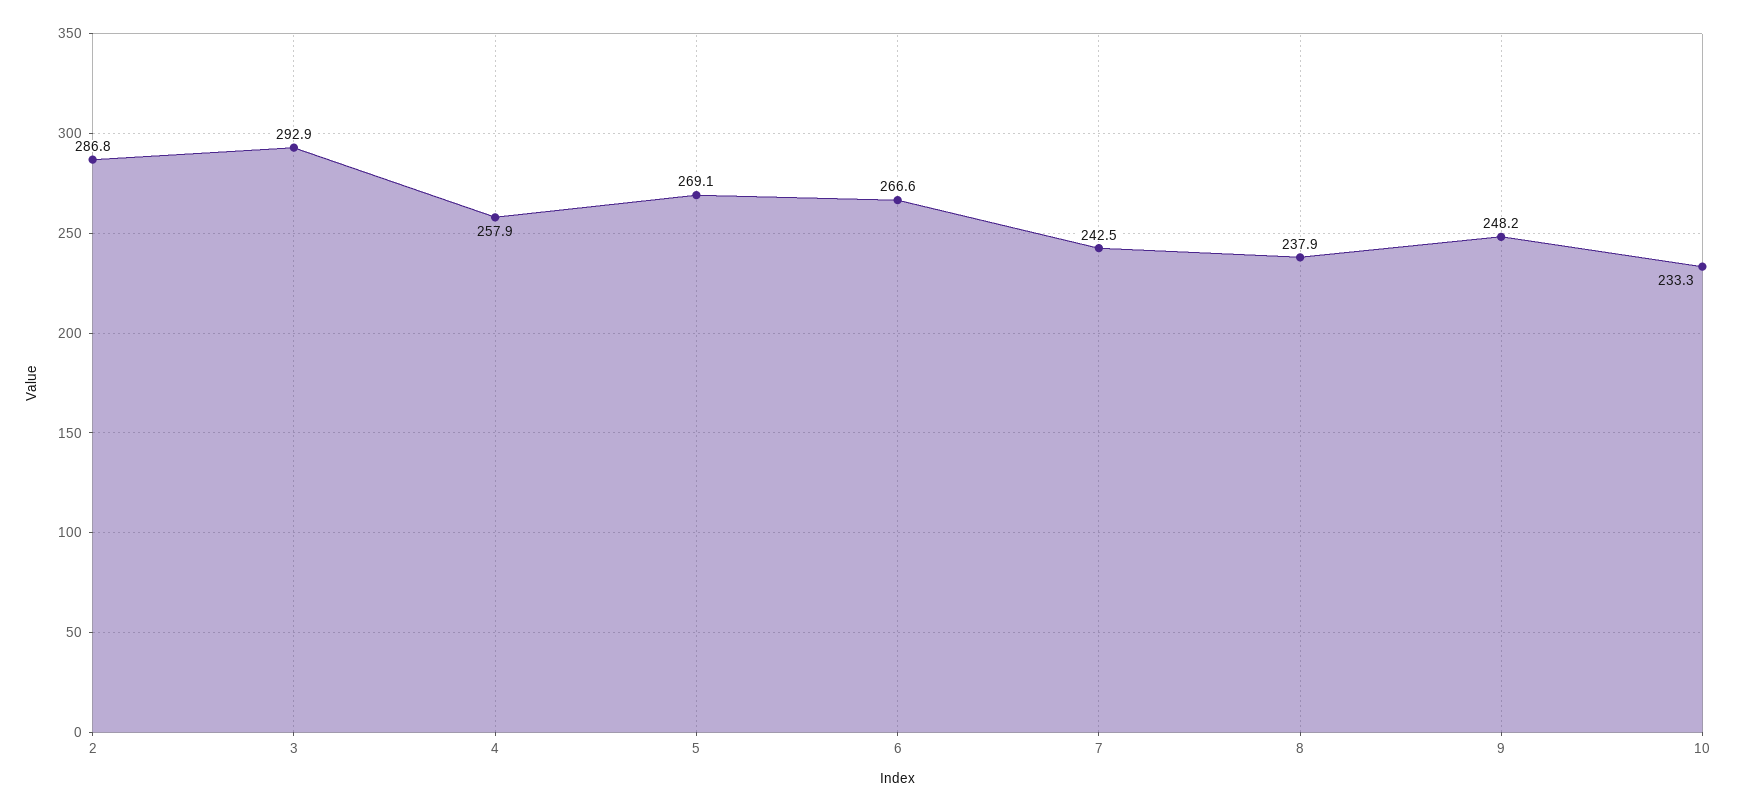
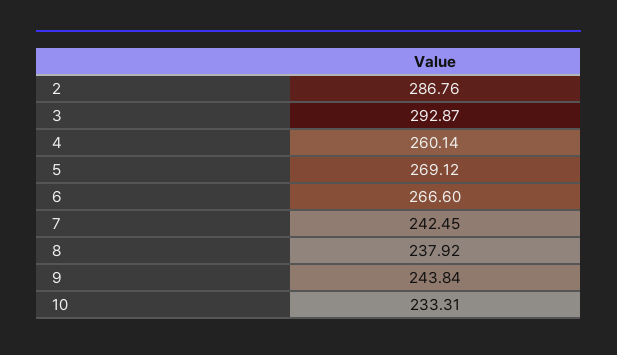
4: 257.9 -> 260.14
9: 248.2 -> 243.84

